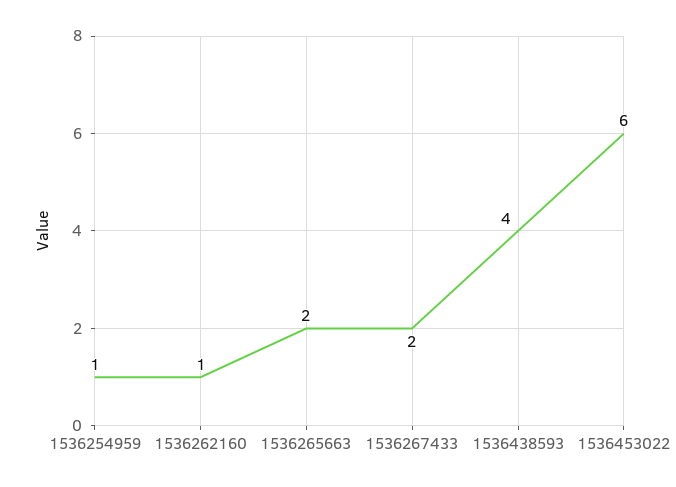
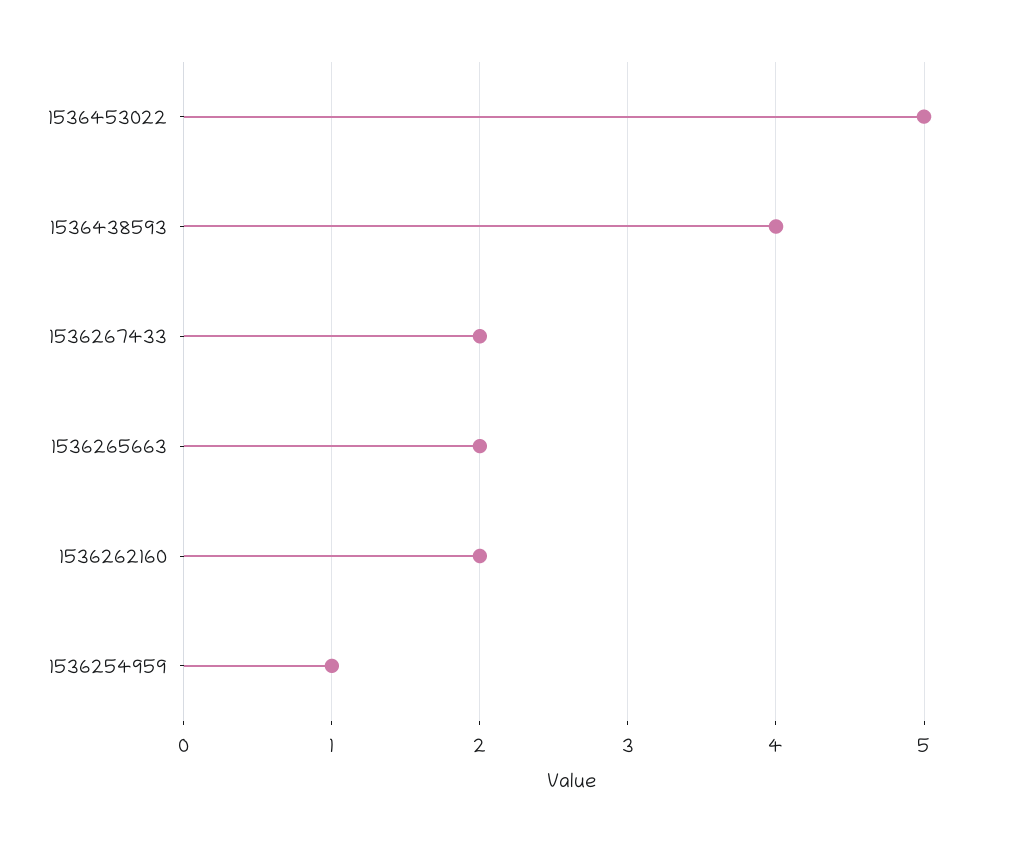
1536262160: 1 -> 2
1536453022: 6 -> 5

